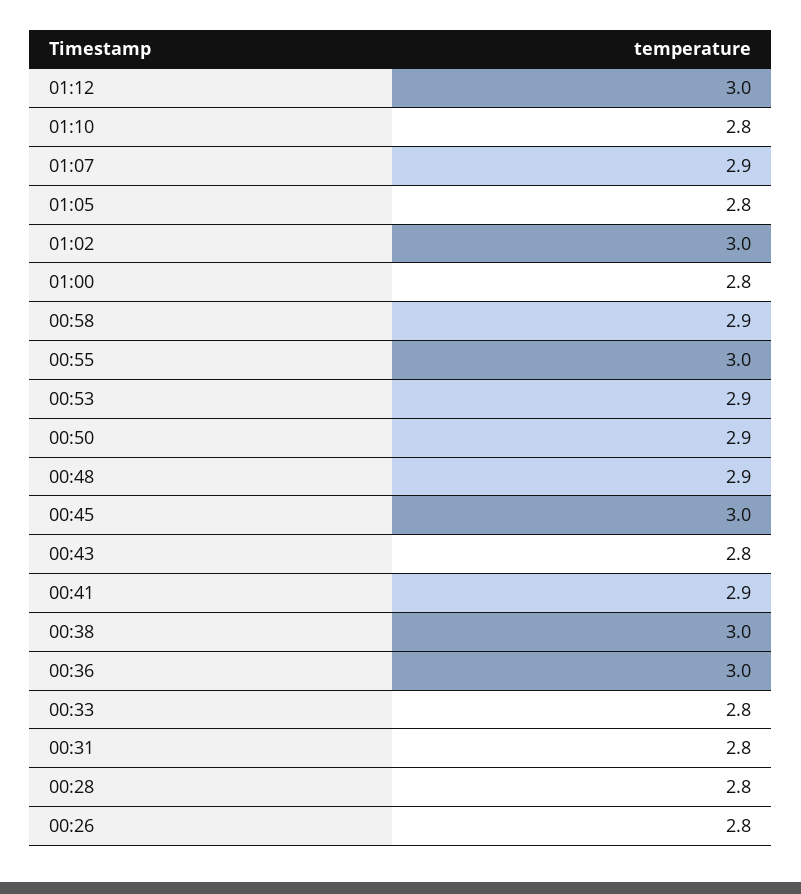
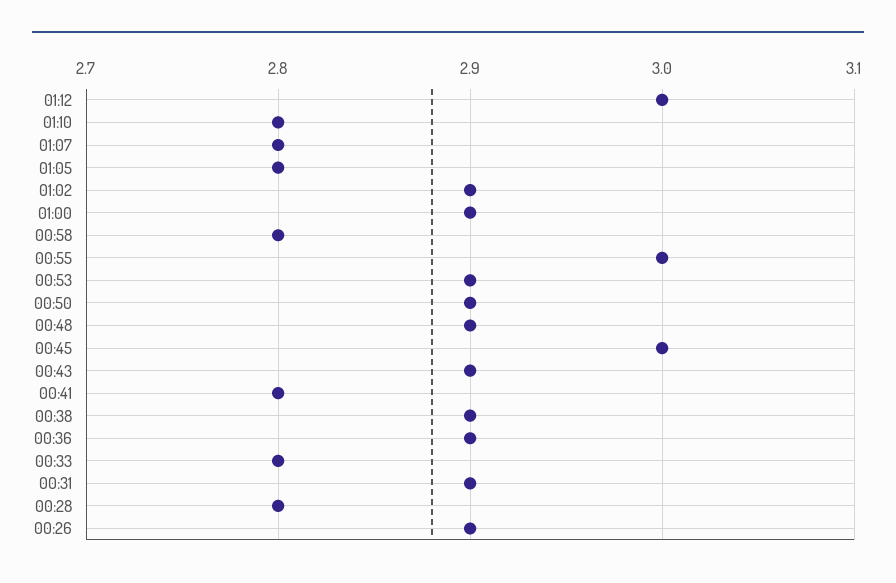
01:07: 2.9 -> 2.8
01:02: 3 -> 2.9
01:00: 2.8 -> 2.9
00:58: 2.9 -> 2.8
00:43: 2.8 -> 2.9
00:41: 2.9 -> 2.8
00:38: 3 -> 2.9
00:36: 3 -> 2.9
00:31: 2.8 -> 2.9
00:26: 2.8 -> 2.9

